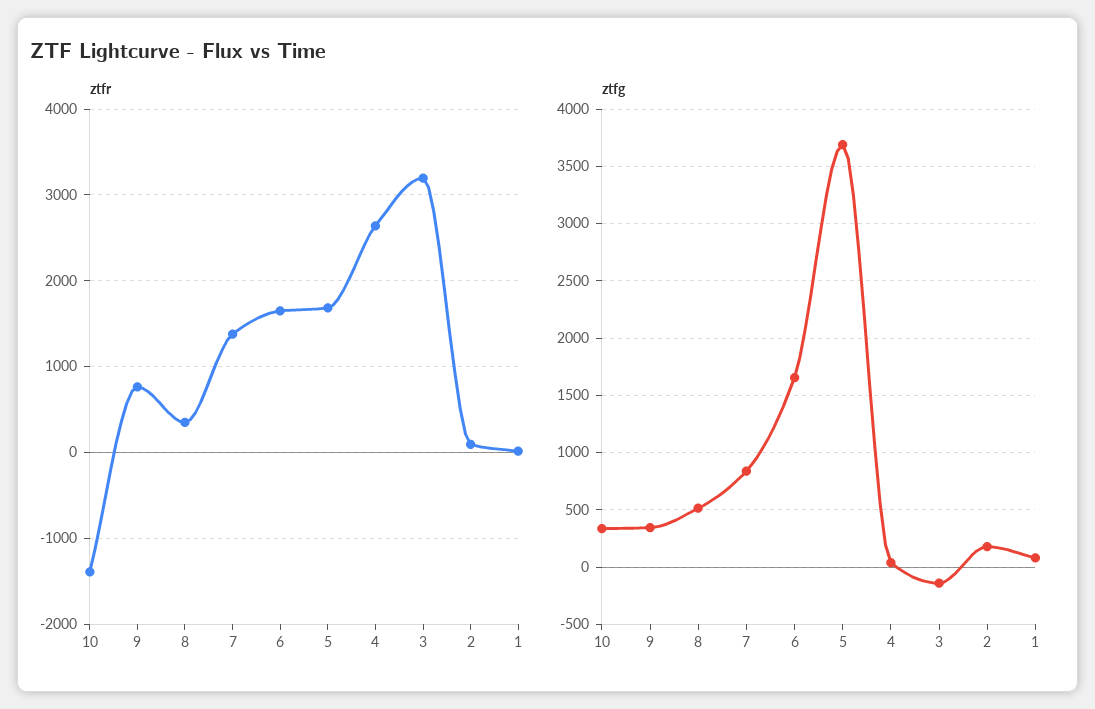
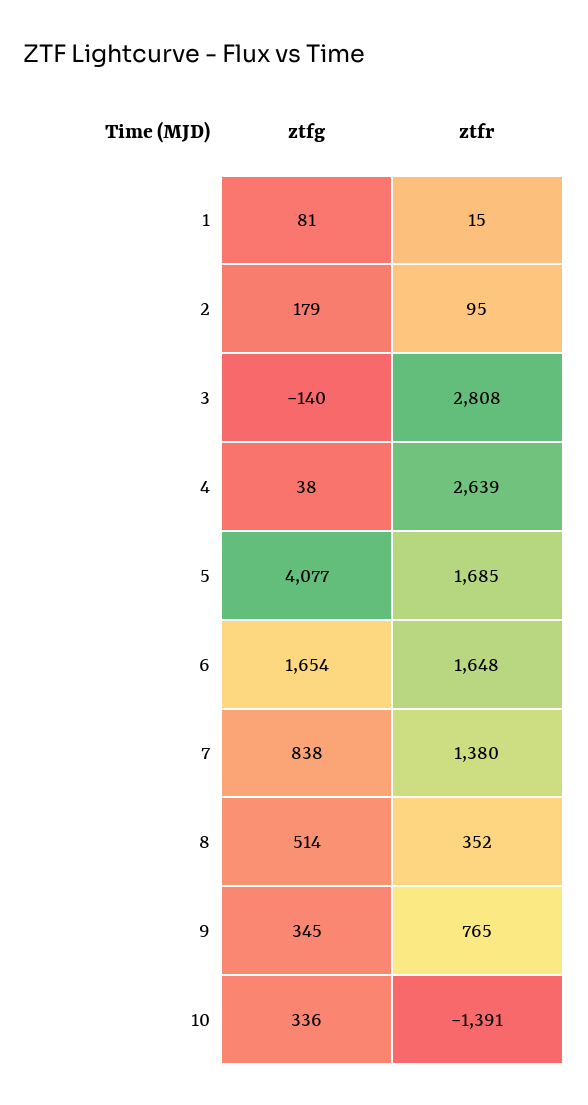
ztfr, 3: 3200 -> 2808
ztfg, 5: 3700 -> 4077

